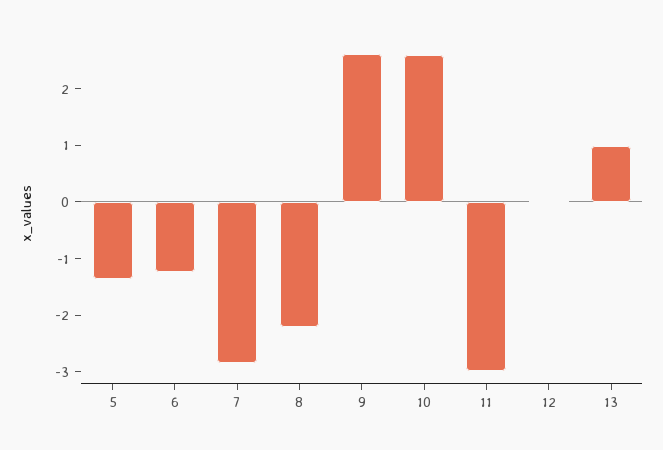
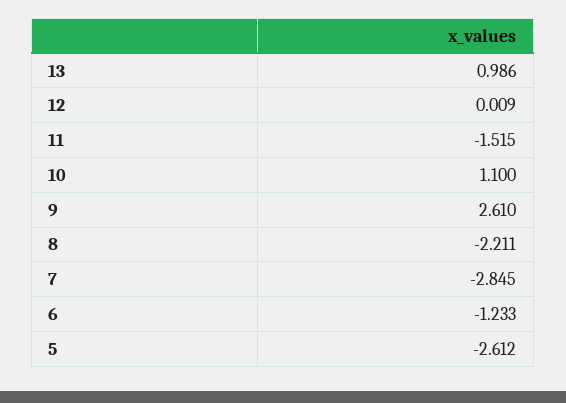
5: -1.4 -> -2.612
10: 2.6 -> 1.1
11: -3 -> -1.515

